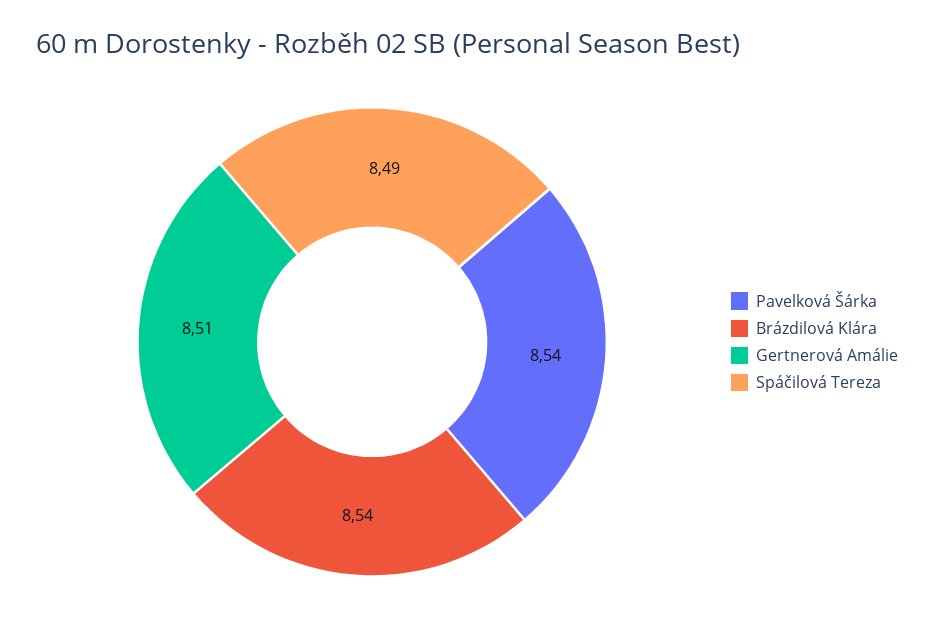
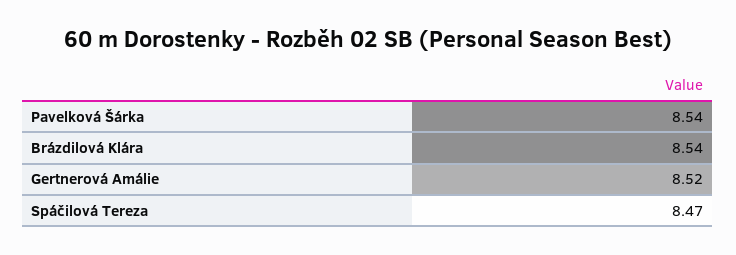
Gertnerová Amálie: 8.51 -> 8.52
Spáčilová Tereza: 8.49 -> 8.47

